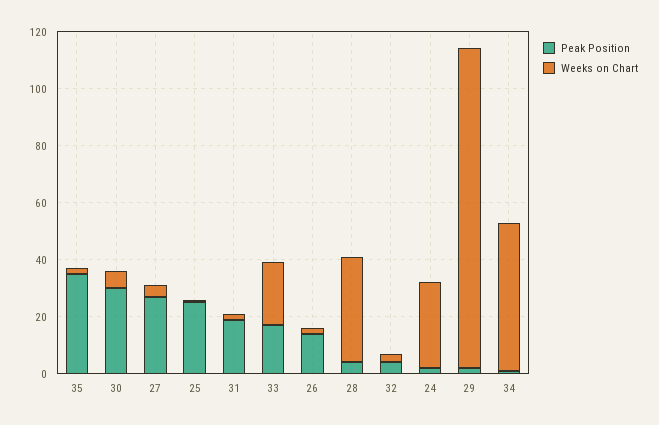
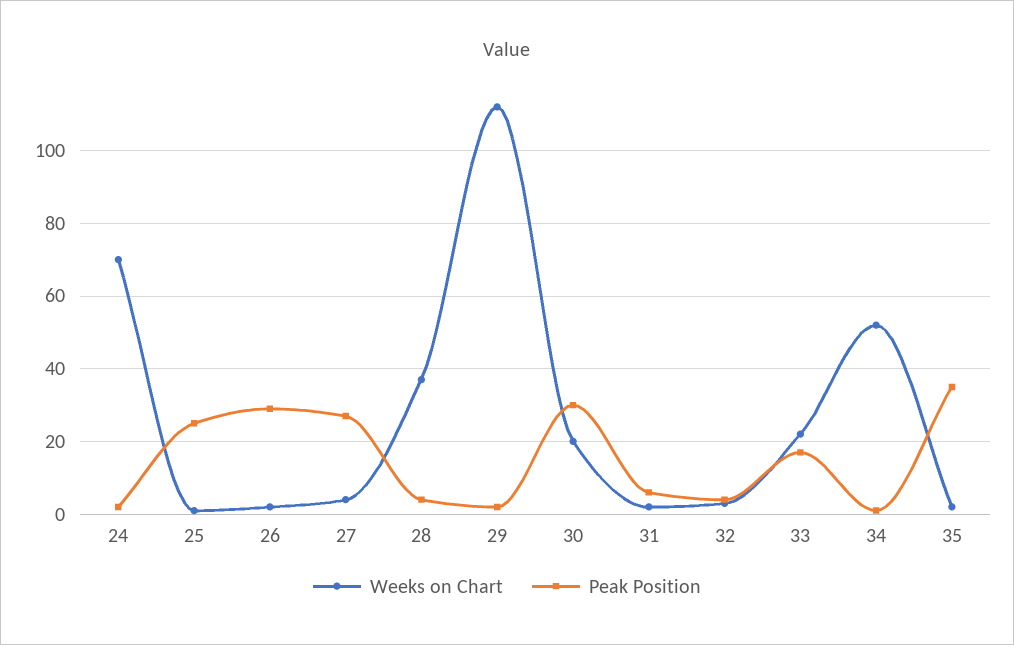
Weeks on Chart, 30: 5 -> 20
Peak Position, 31: 20 -> 5
Peak Position, 26: 15 -> 30
Weeks on Chart, 24: 30 -> 70

